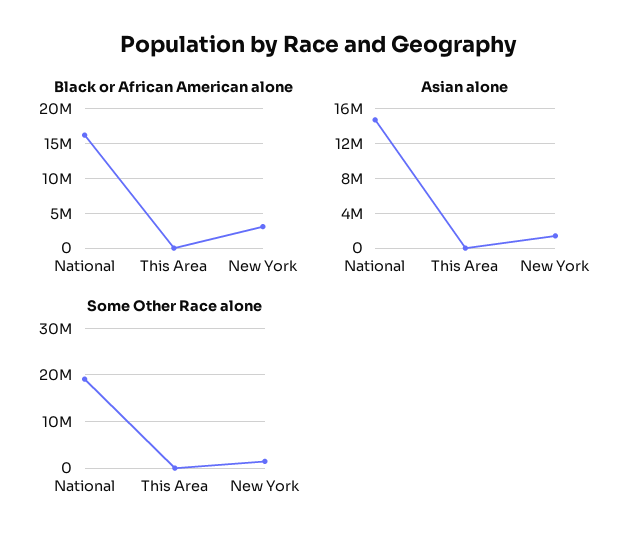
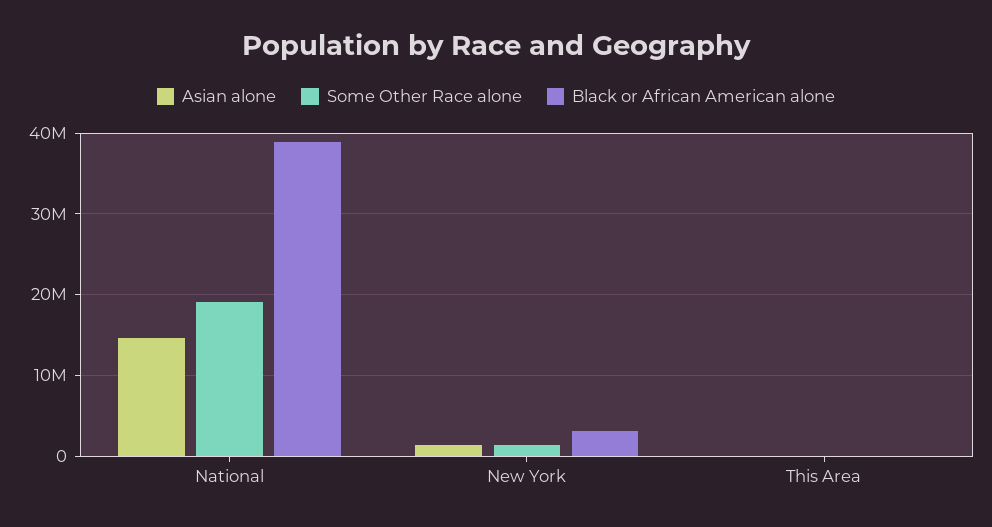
Black or African American alone, National: 16000000 -> 39000000

